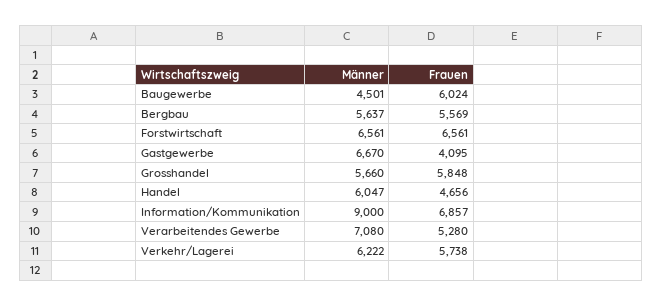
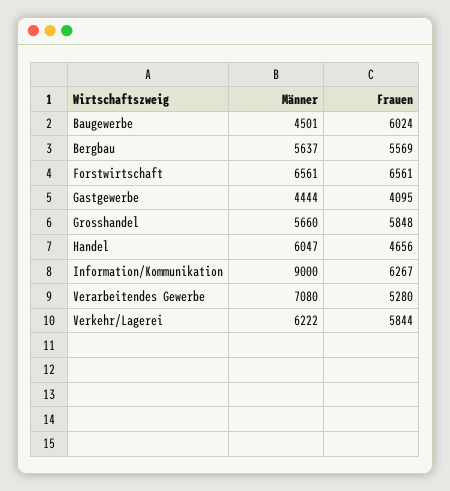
Männer, Gastgewerbe: 6670 -> 4444
Frauen, Information/Kommunikation: 6857 -> 6267
Frauen, Verkehr/Lagerei: 5738 -> 5844

